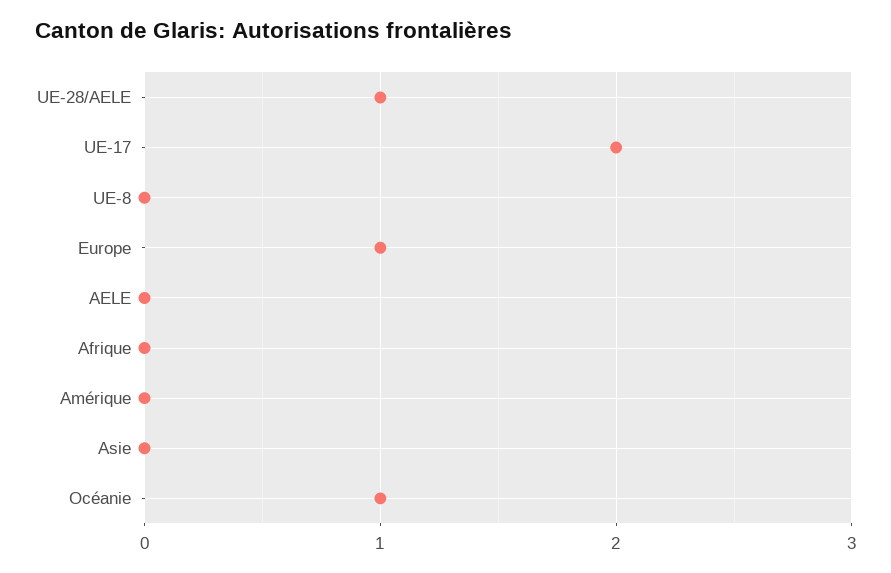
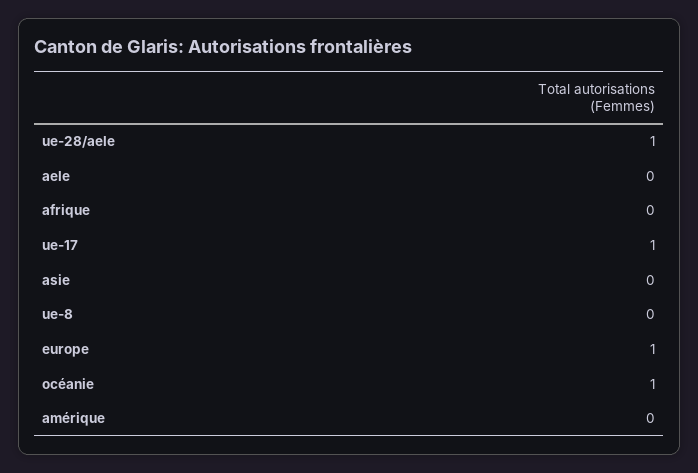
UE-17: 2 -> 1

